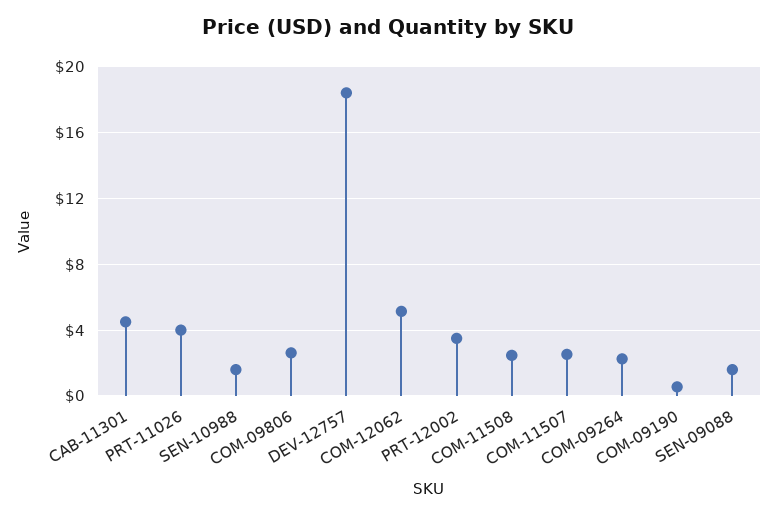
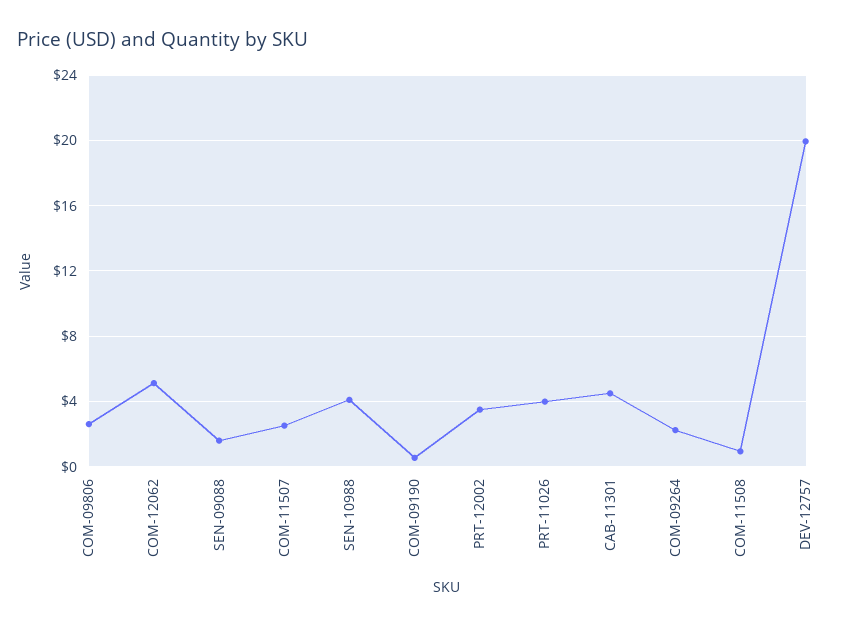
SEN-10988: 1.5 -> 4
DEV-12757: 18.5 -> 20
COM-11508: 2.5 -> 1

